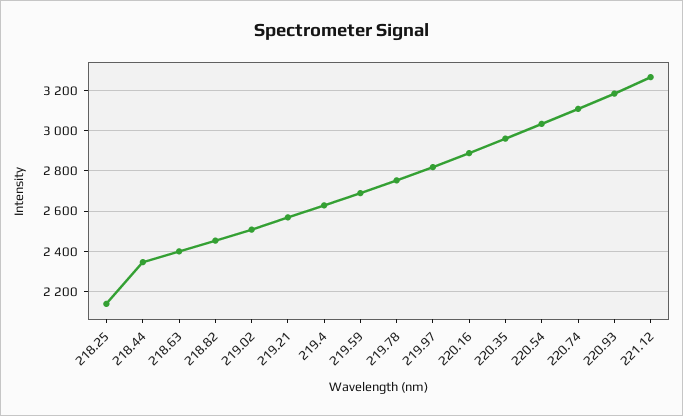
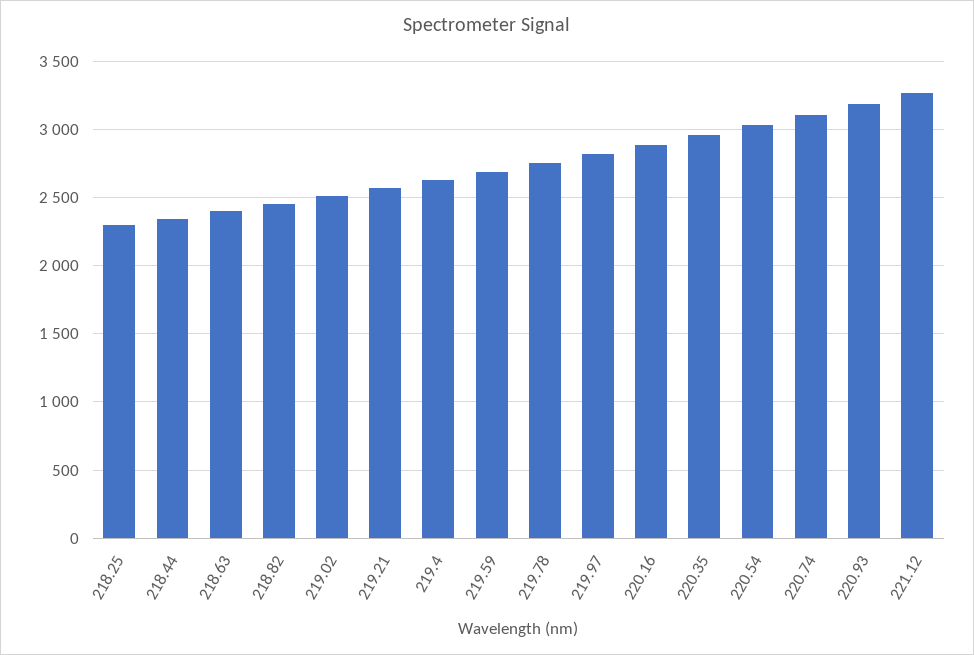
218.25: 2150 -> 2300

